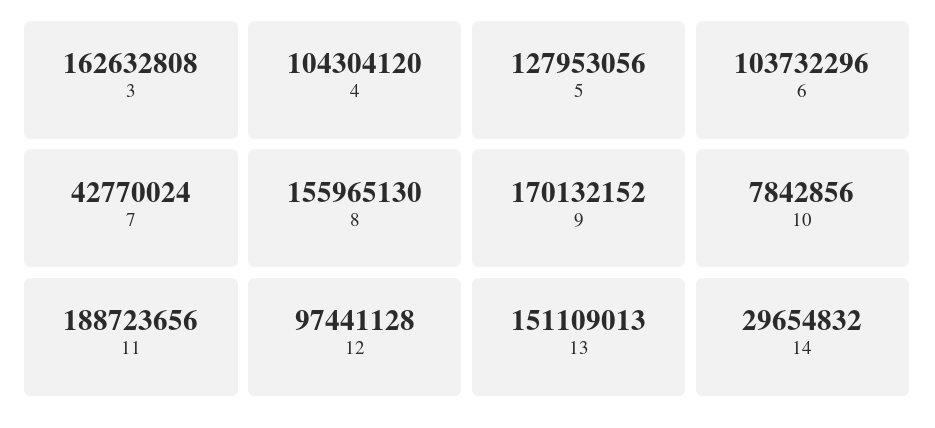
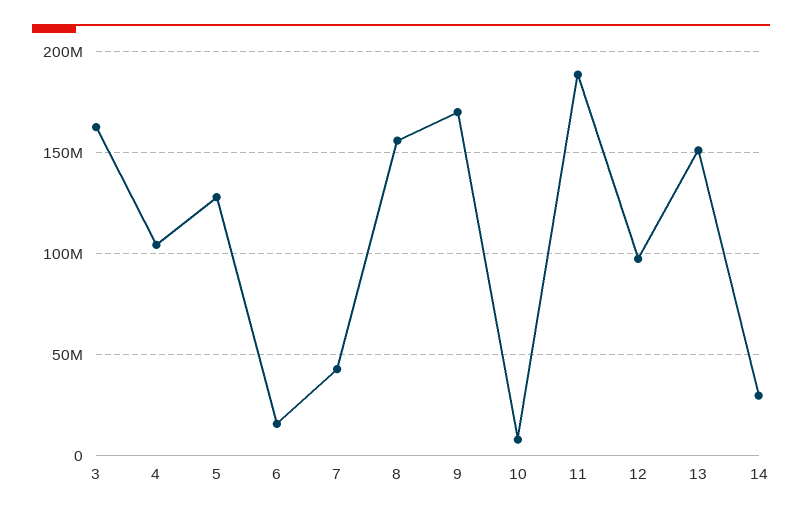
6: 103732296 -> 15000000

